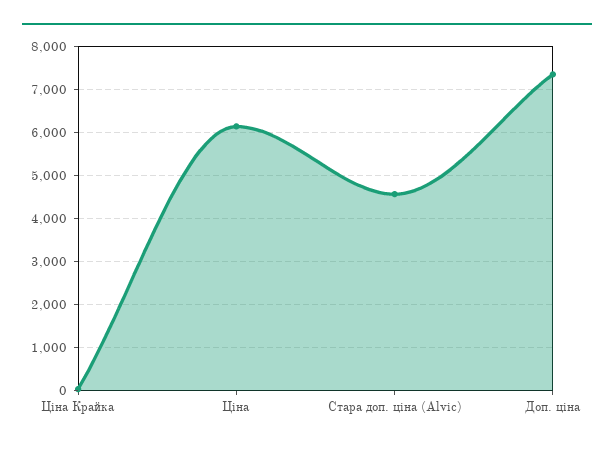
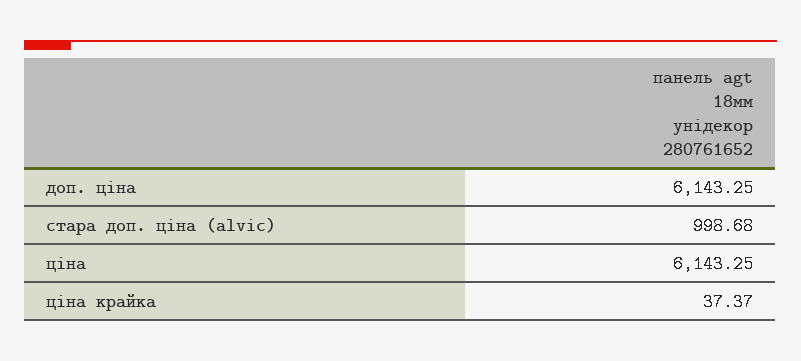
Стара доп. ціна (Alvic): 4600 -> 998.68
Доп. ціна: 7400 -> 6143.25

